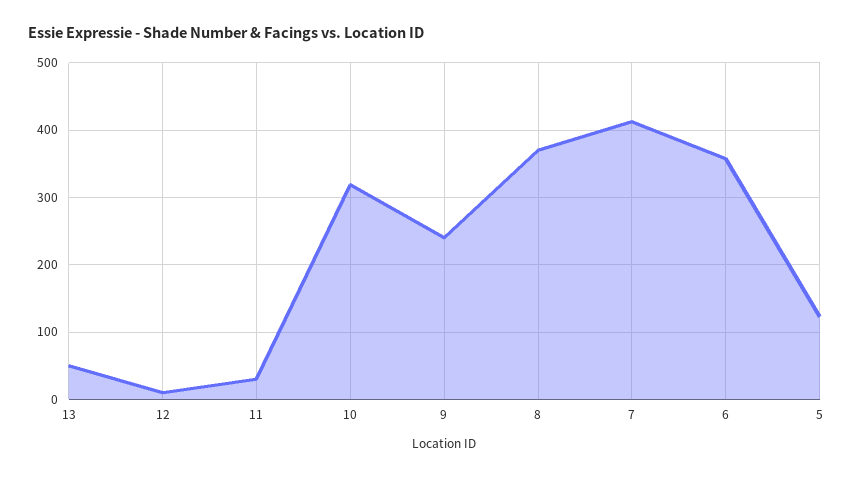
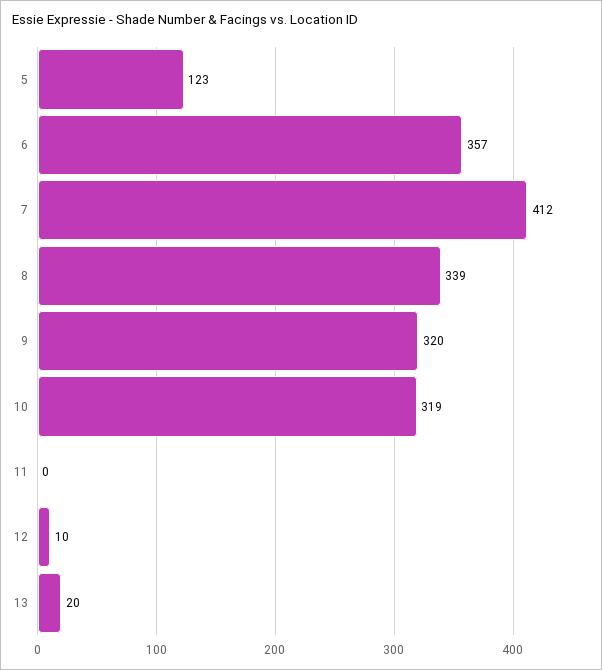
13: 50 -> 20
11: 30 -> 0
9: 240 -> 320
8: 370 -> 339

